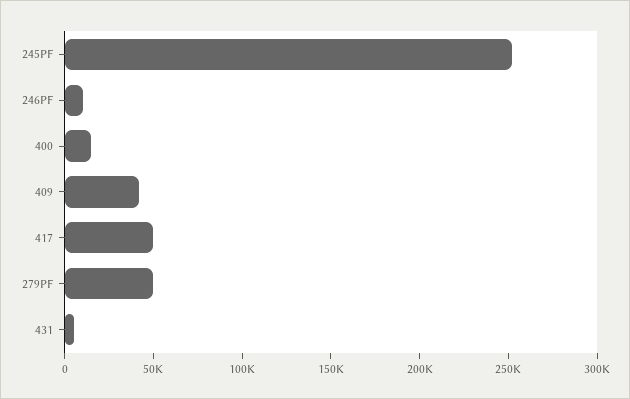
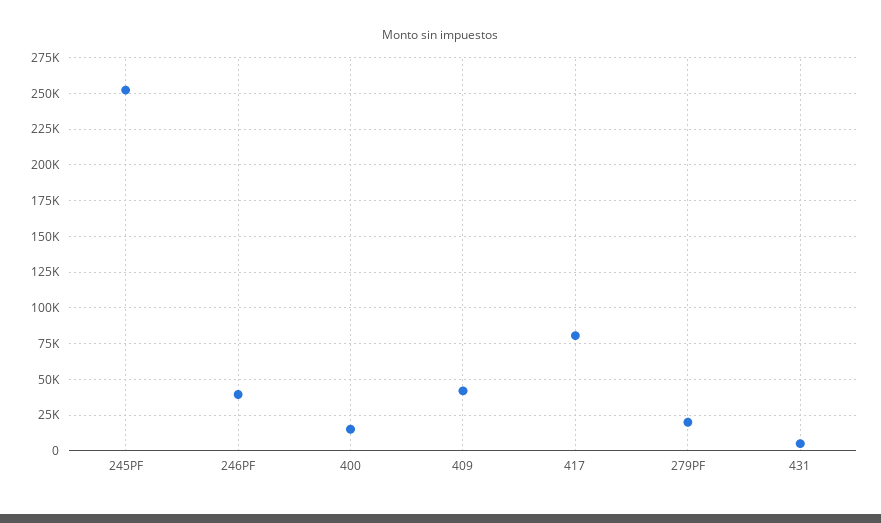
246PF: 10000 -> 40000
417: 50000 -> 80000
279PF: 50000 -> 20000

